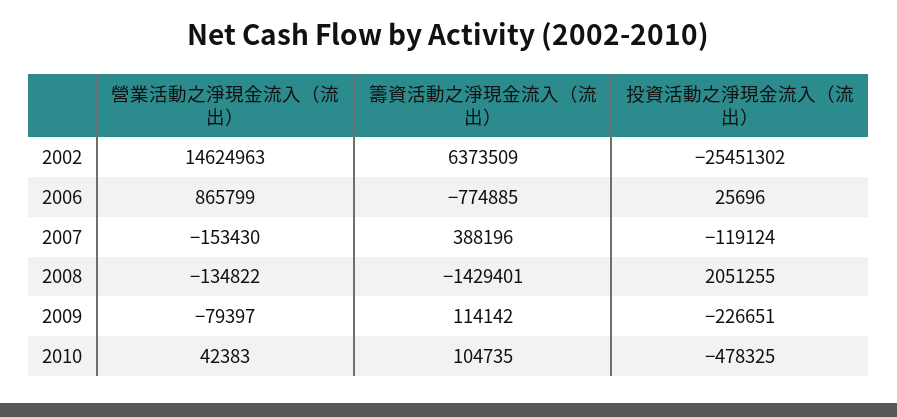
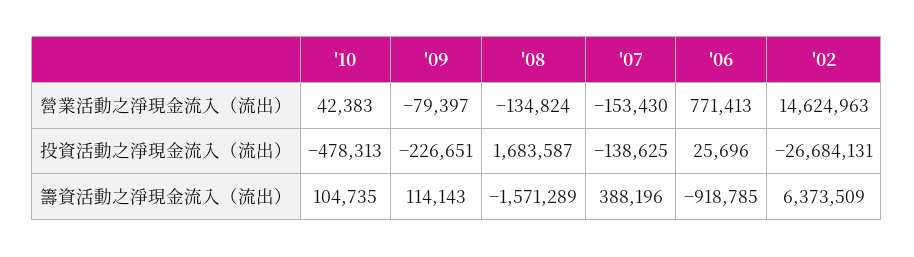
投資活動之淨現金流入（流出）, 2002: -25451302 -> -26684131
營業活動之淨現金流入（流出）, 2006: 865799 -> 771413
籌資活動之淨現金流入（流出）, 2006: -774885 -> -918785
投資活動之淨現金流入（流出）, 2007: -119124 -> -138625
營業活動之淨現金流入（流出）, 2008: -134822 -> -134824
籌資活動之淨現金流入（流出）, 2008: -1429401 -> -1571289
投資活動之淨現金流入（流出）, 2008: 2051255 -> 1683587
籌資活動之淨現金流入（流出）, 2009: 114142 -> 114143
投資活動之淨現金流入（流出）, 2010: -478325 -> -478313

